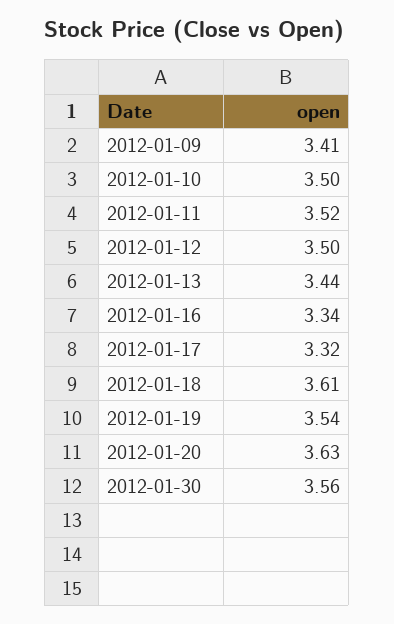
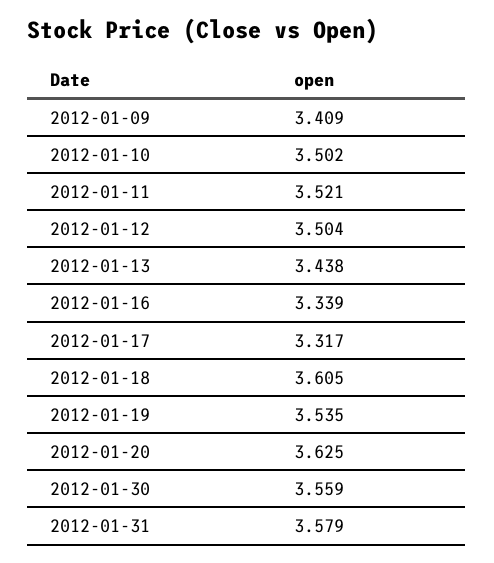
2012-01-31: none -> 3.579

